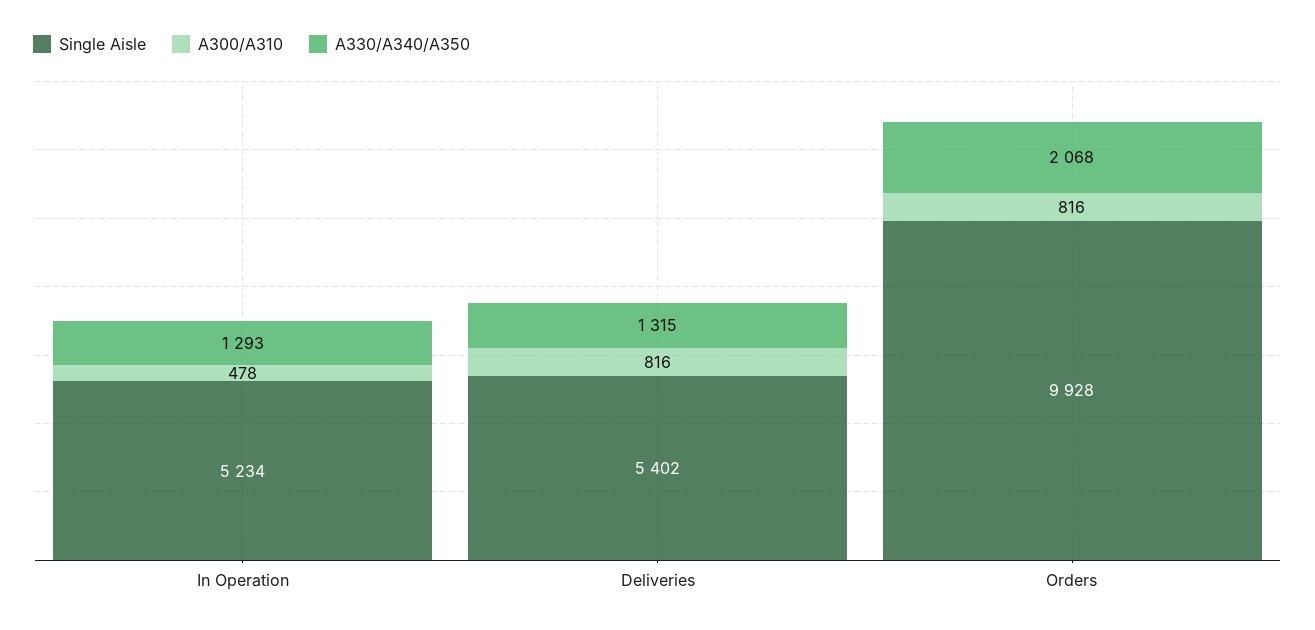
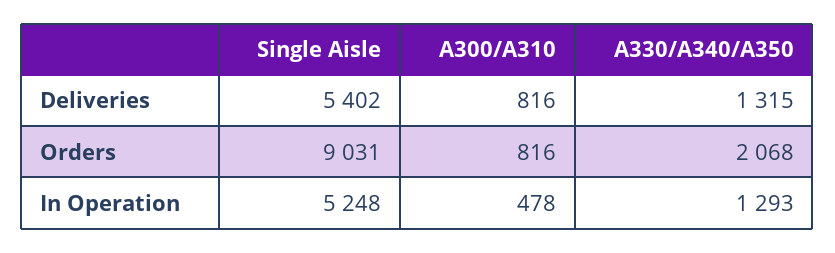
Single Aisle, In Operation: 5234 -> 5248
Single Aisle, Orders: 9928 -> 9031

